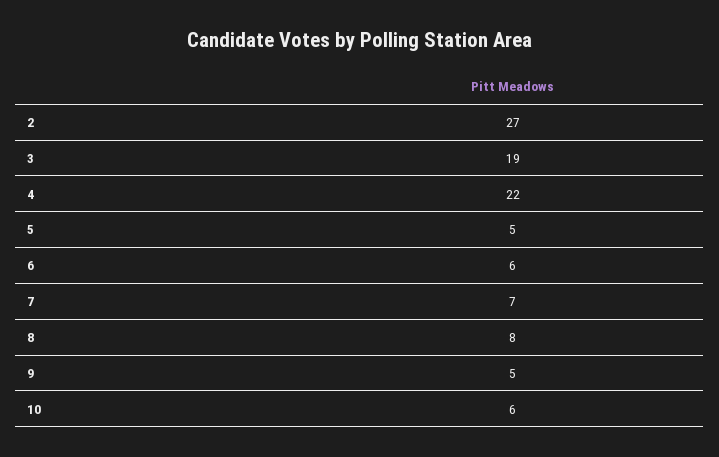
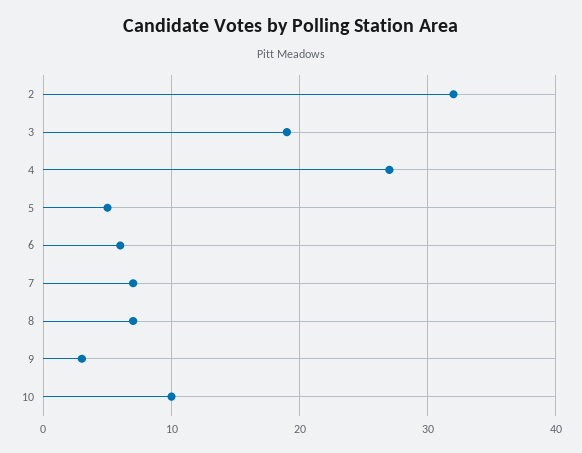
2: 27 -> 32
4: 22 -> 27
8: 8 -> 7
9: 5 -> 3
10: 6 -> 10

